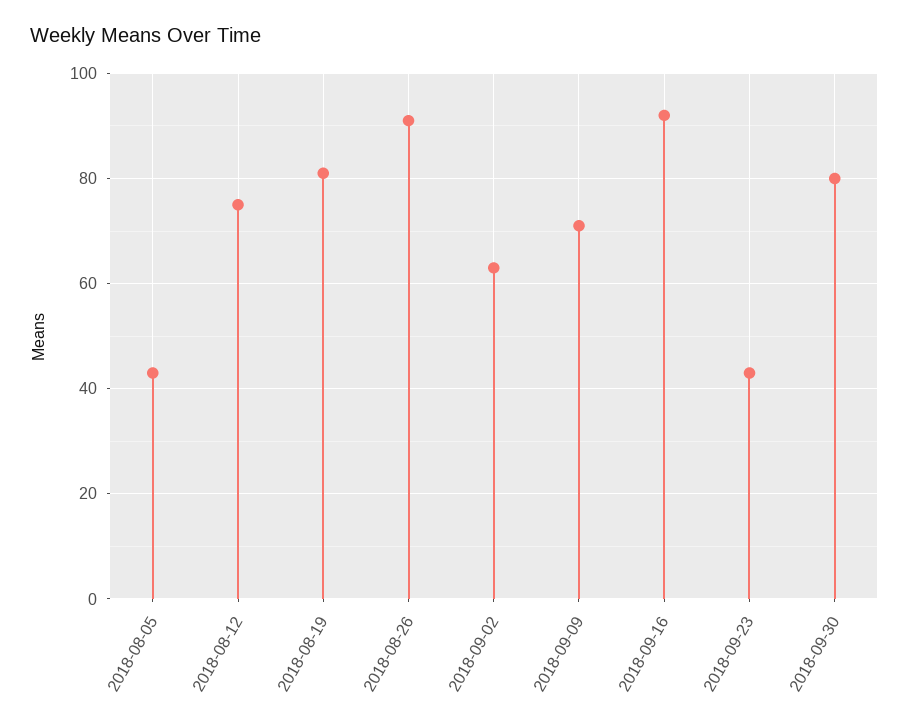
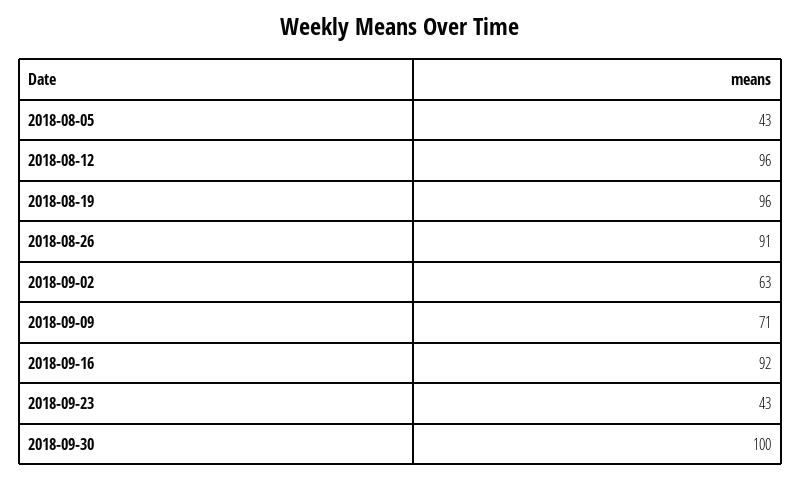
2018-08-12: 75 -> 96
2018-08-19: 80 -> 96
2018-09-30: 80 -> 100

